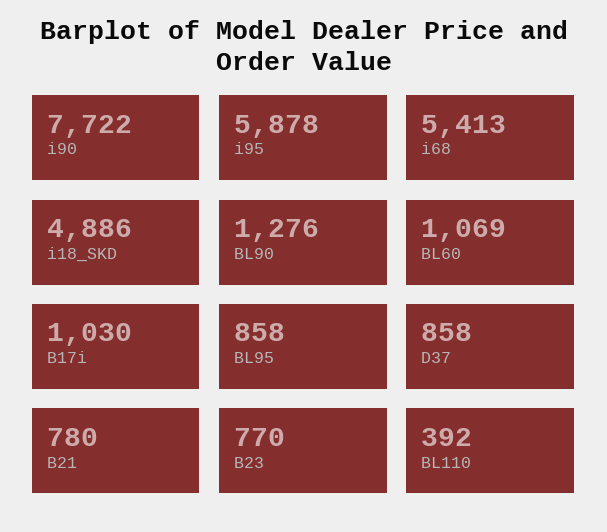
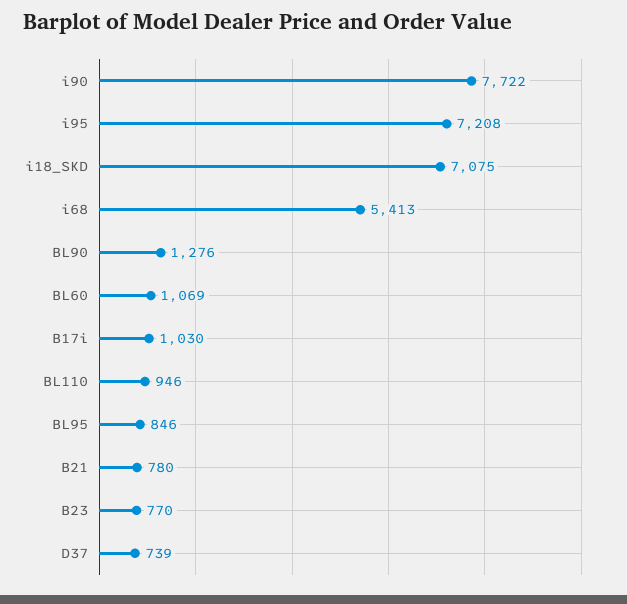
i95: 5878 -> 7208
i18_SKD: 4886 -> 7075
BL95: 858 -> 846
D37: 858 -> 739
BL110: 392 -> 946

